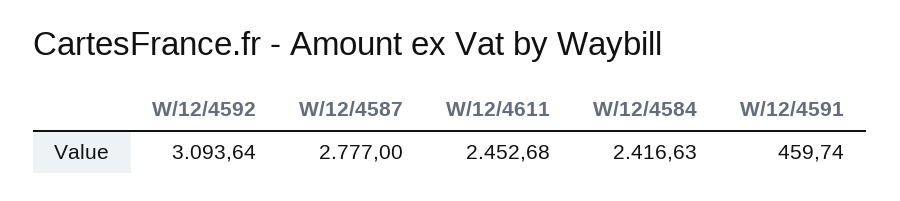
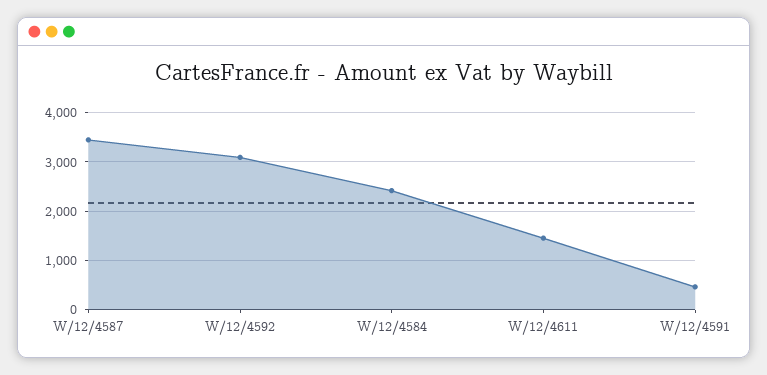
W/12/4587: 2777 -> 3400
W/12/4611: 2452.68 -> 1400

